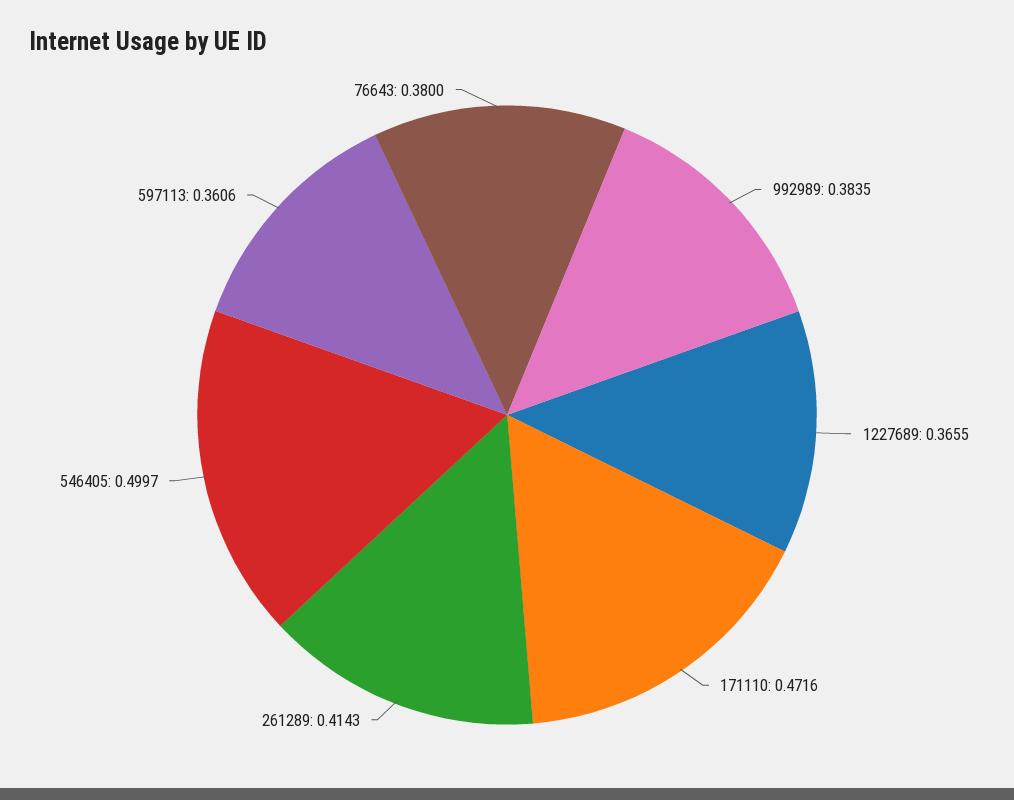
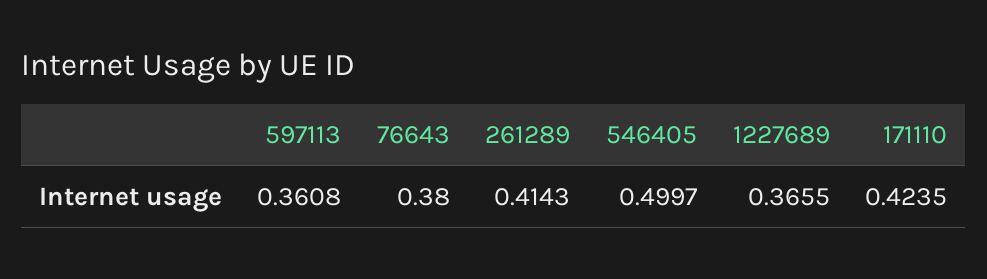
992989: 0.3835 -> none
171110: 0.4716 -> 0.4235
597113: 0.3606 -> 0.3608

